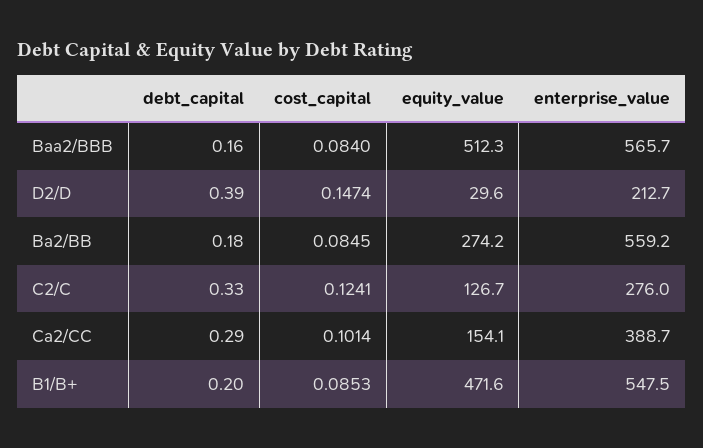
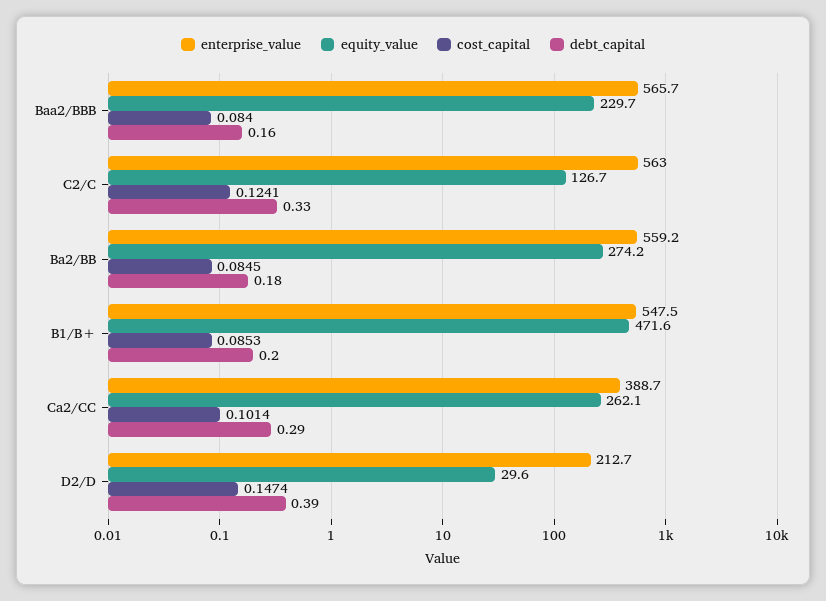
equity_value, Baa2/BBB: 512.3 -> 229.7
enterprise_value, C2/C: 276 -> 563
equity_value, Ca2/CC: 154.1 -> 262.1

